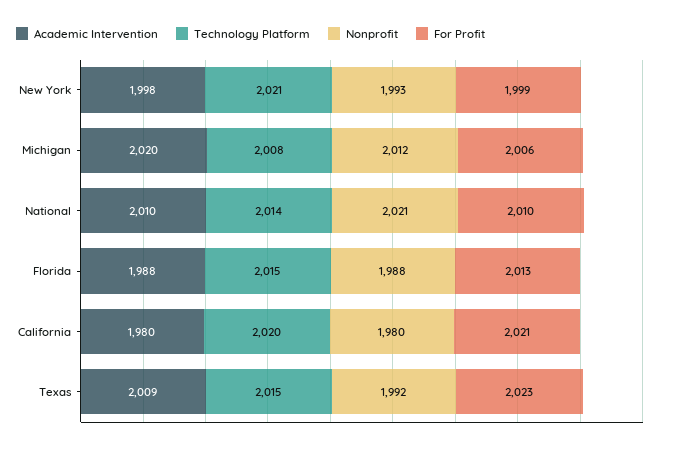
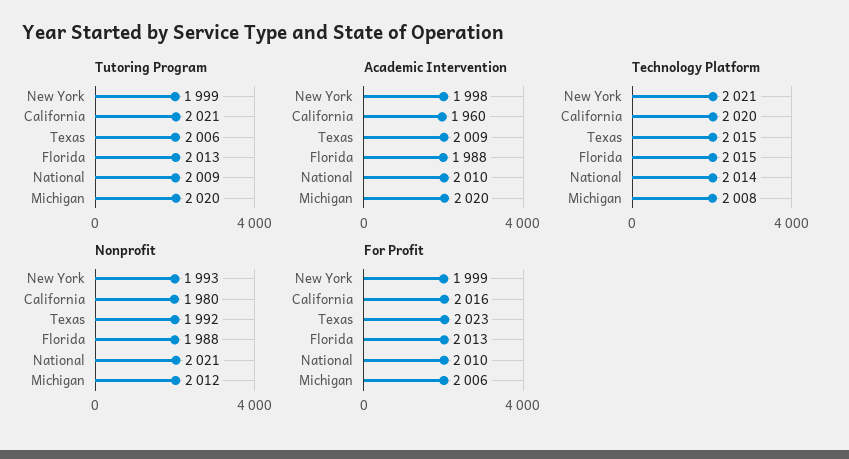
Academic Intervention, California: 1980 -> 1960
For Profit, California: 2021 -> 2016
Tutoring Program, New York: none -> 1999
Tutoring Program, California: none -> 2021
Tutoring Program, Texas: none -> 2006
Tutoring Program, Florida: none -> 2013
Tutoring Program, National: none -> 2009
Tutoring Program, Michigan: none -> 2020

